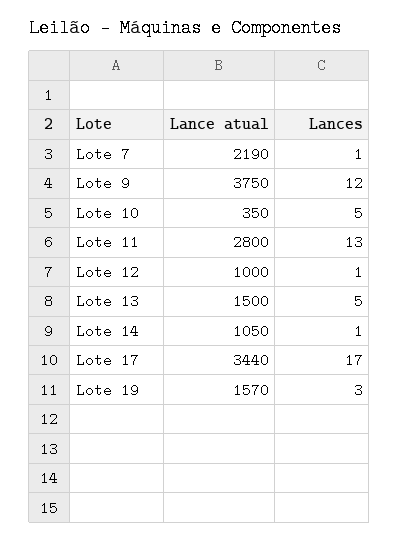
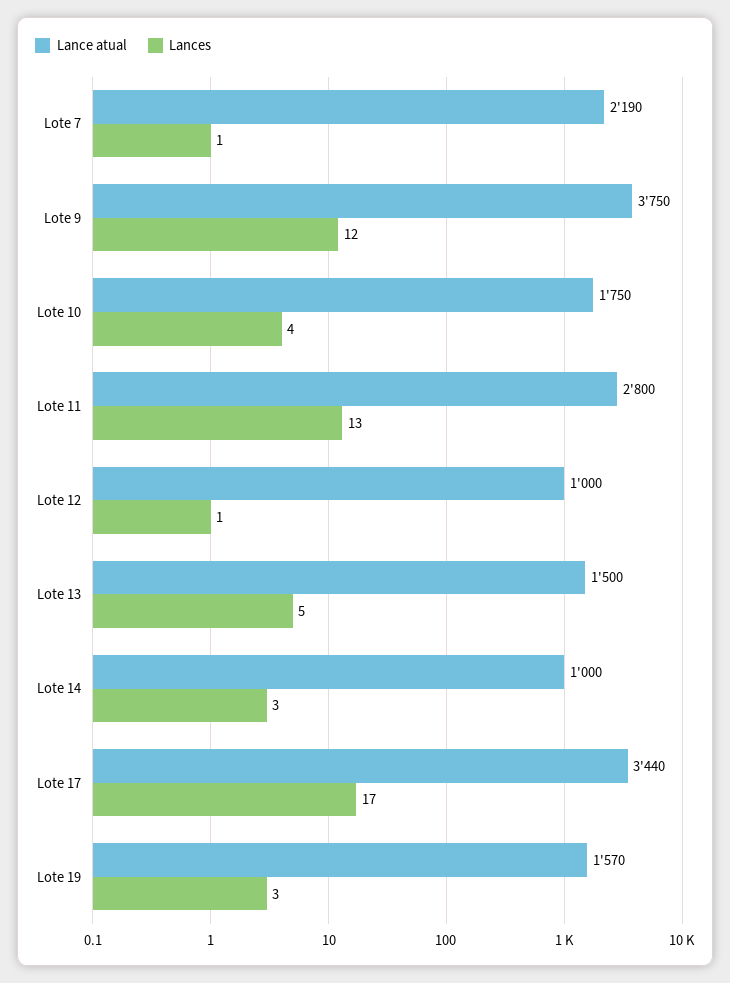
Lance atual, Lote 10: 350 -> 1750
Lances, Lote 10: 5 -> 4
Lance atual, Lote 14: 1050 -> 1000
Lances, Lote 14: 1 -> 3

